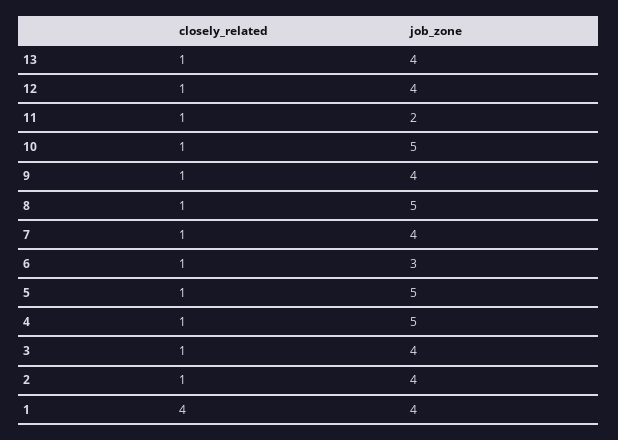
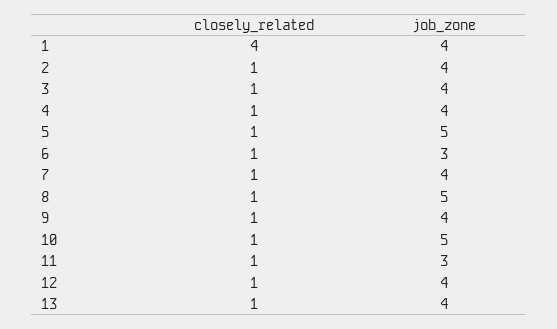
job_zone, 11: 2 -> 3
job_zone, 4: 5 -> 4

